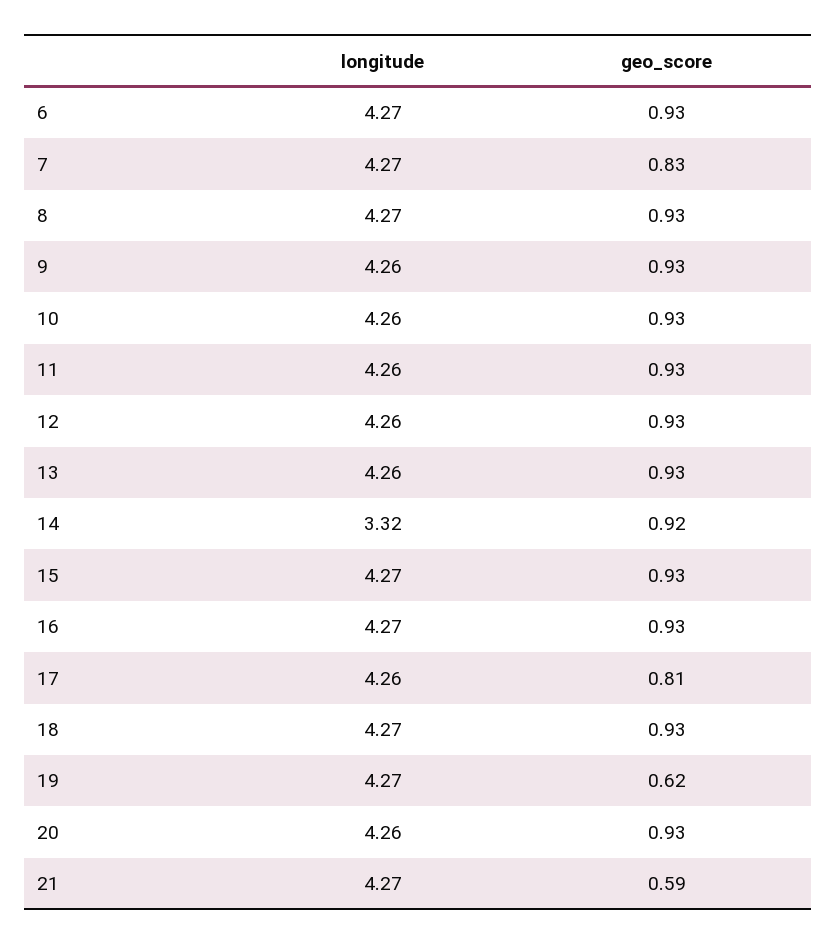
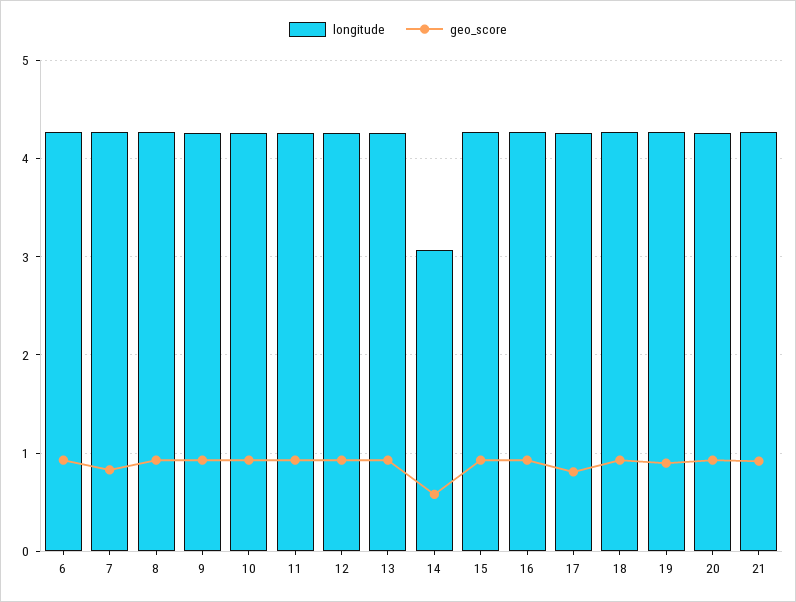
longitude, 14: 3.32 -> 3.1
geo_score, 14: 0.92 -> 0.6
geo_score, 19: 0.62 -> 0.9
geo_score, 21: 0.59 -> 0.9

